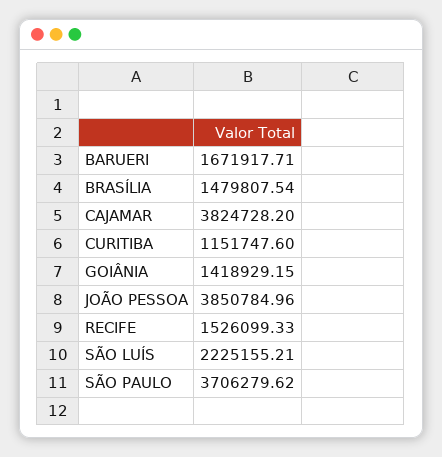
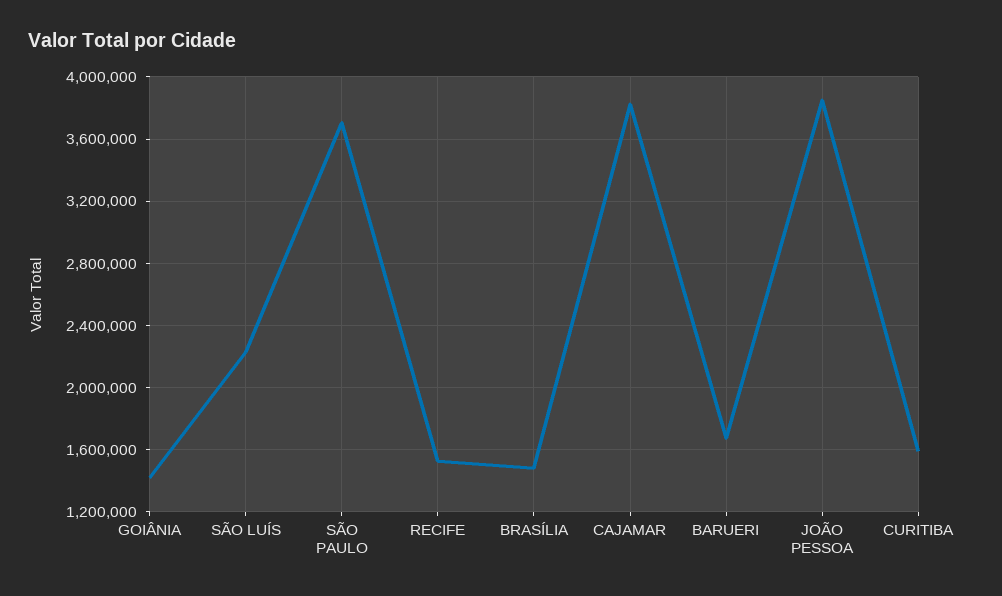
CURITIBA: 1151747.6 -> 1600000

